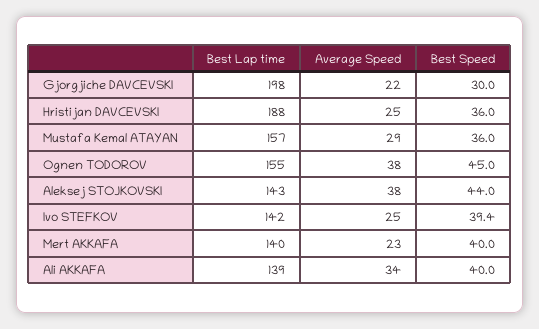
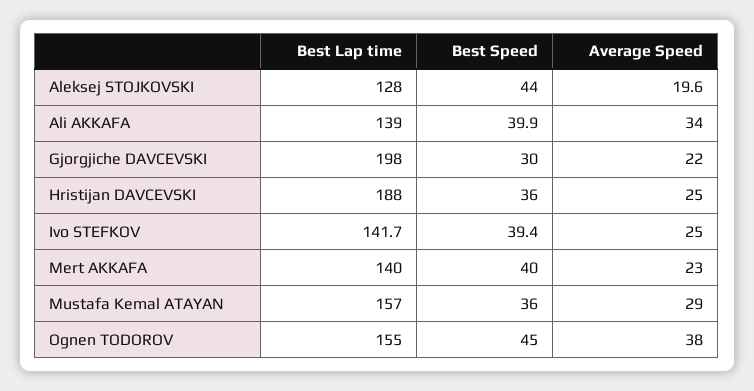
Best Lap time, Aleksej STOJKOVSKI: 143 -> 128
Average Speed, Aleksej STOJKOVSKI: 38 -> 19.6
Best Speed, Ali AKKAFA: 40 -> 39.9

